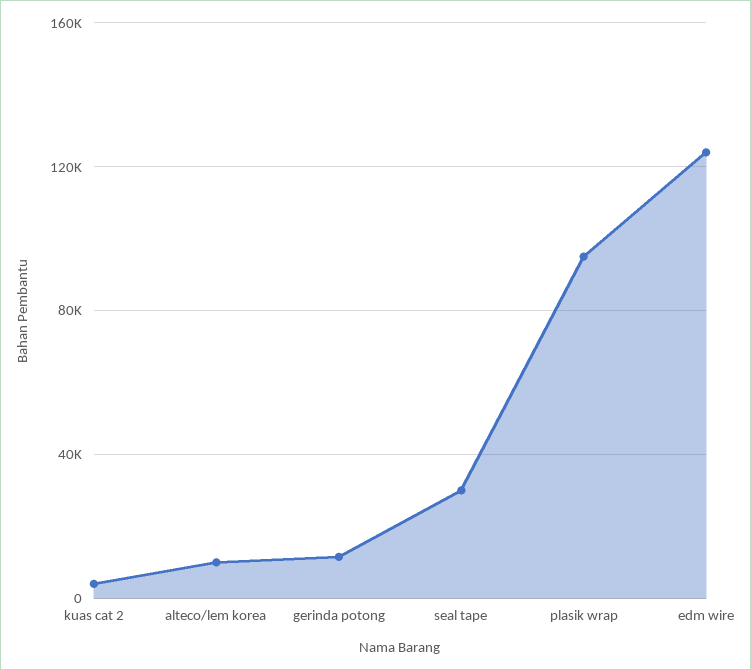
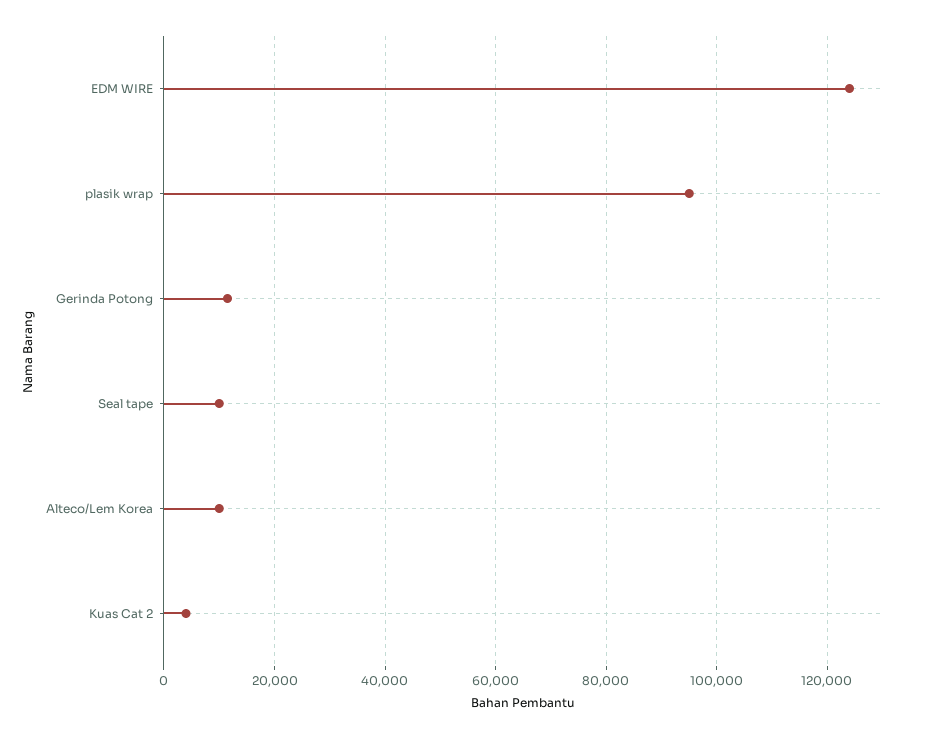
seal tape: 30000 -> 10000

